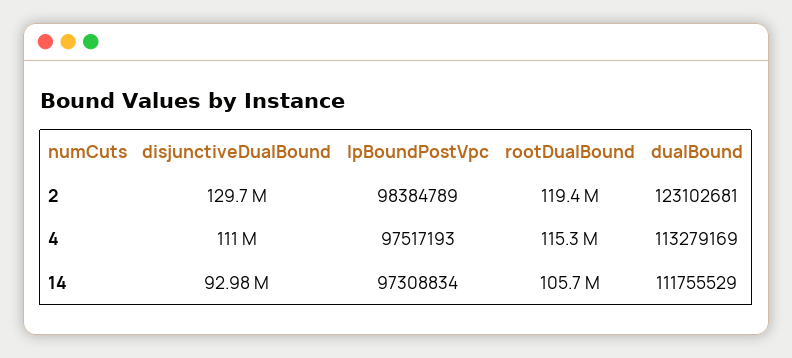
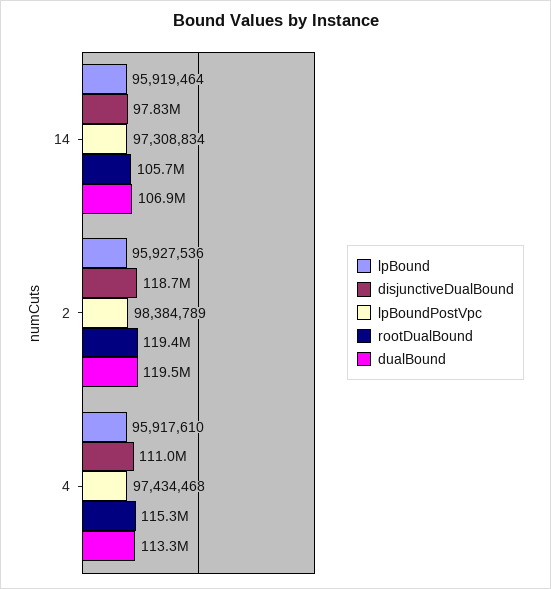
disjunctiveDualBound, 2: 129700000 -> 118700000
dualBound, 2: 123102681 -> 119500000
lpBoundPostVpc, 4: 97517193 -> 97434468
disjunctiveDualBound, 14: 92980000 -> 97830000
dualBound, 14: 111755529 -> 106900000
lpBound, 14: none -> 95919464
lpBound, 2: none -> 95927536
lpBound, 4: none -> 95917610

